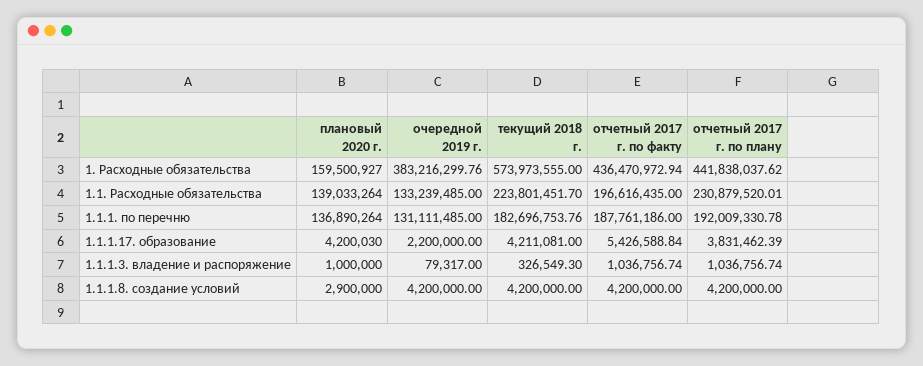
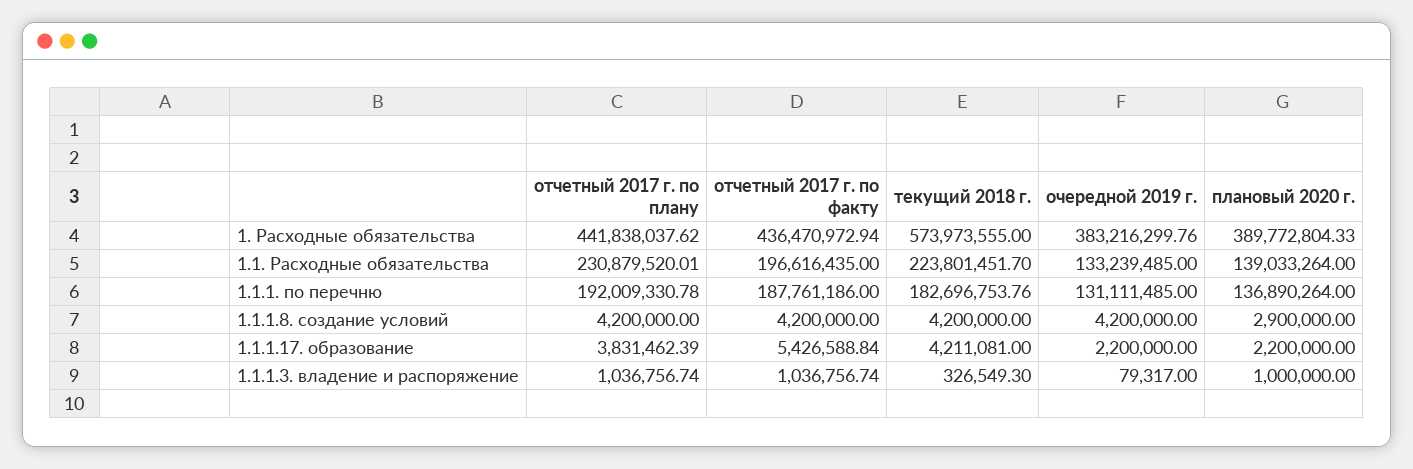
плановый 2020 г., 1. Расходные обязательства: 159500927 -> 389772804.33
плановый 2020 г., 1.1.1.17. образование: 4200030 -> 2200000

